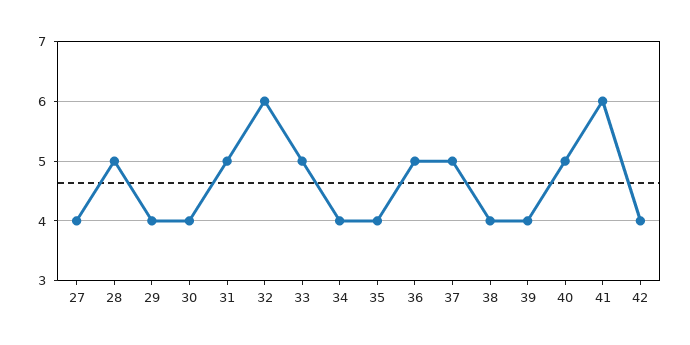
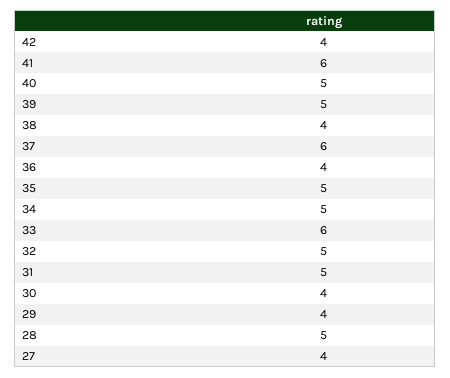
32: 6 -> 5
33: 5 -> 6
34: 4 -> 5
35: 4 -> 5
36: 5 -> 4
37: 5 -> 6
39: 4 -> 5

